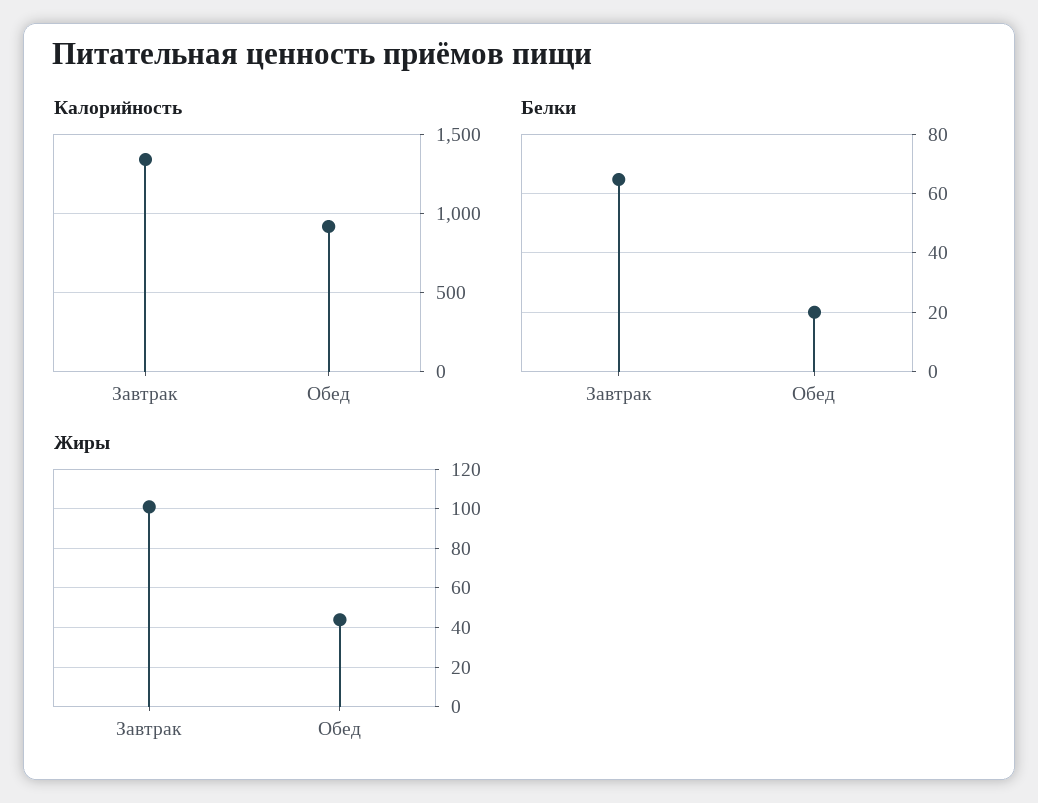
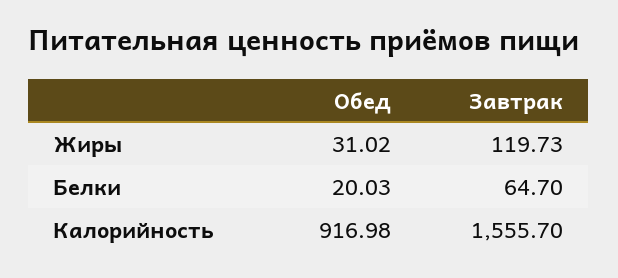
Калорийность, Завтрак: 1350 -> 1555.7
Жиры, Завтрак: 100 -> 119.73
Жиры, Обед: 45 -> 31.02

